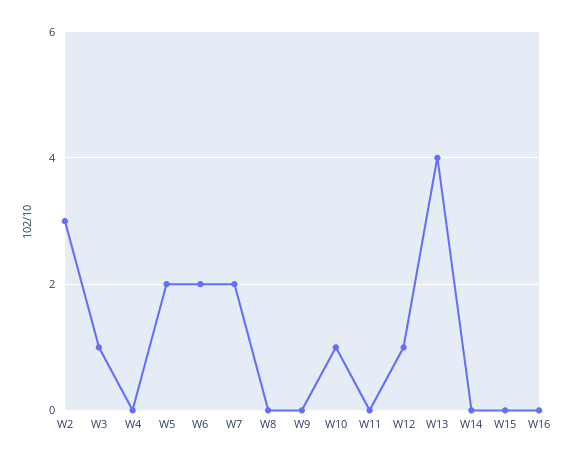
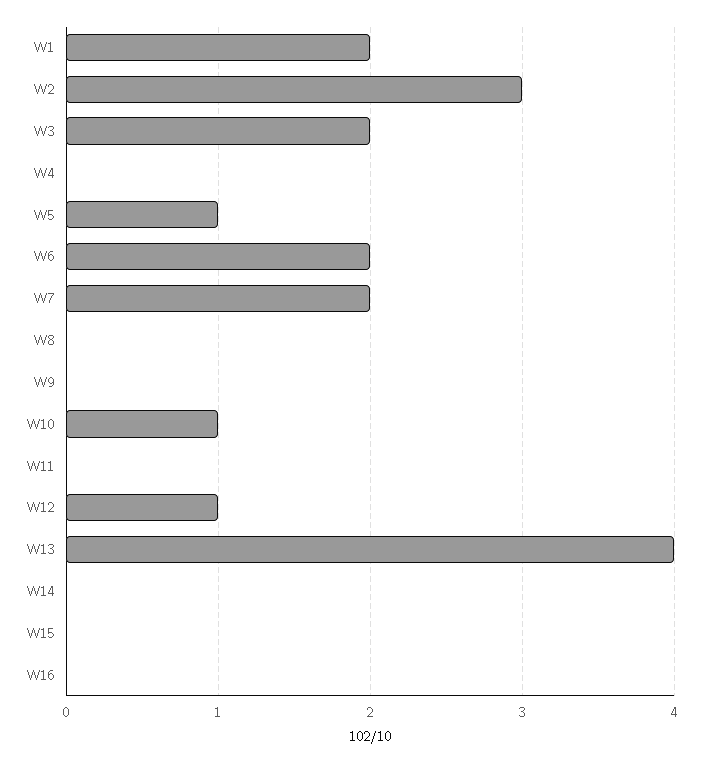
W3: 1 -> 2
W5: 2 -> 1
W1: none -> 2

